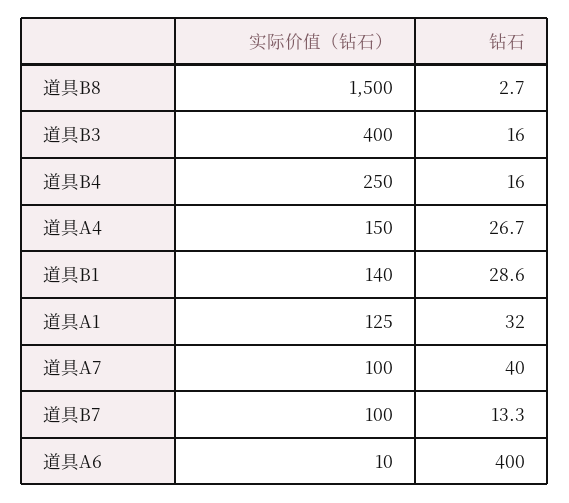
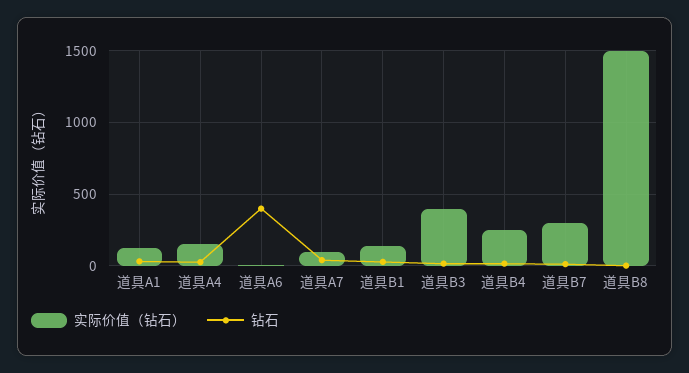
实际价值（钻石）, 道具B7: 100 -> 300

